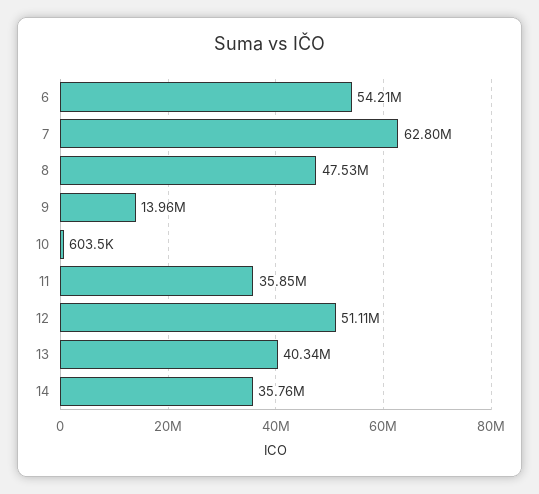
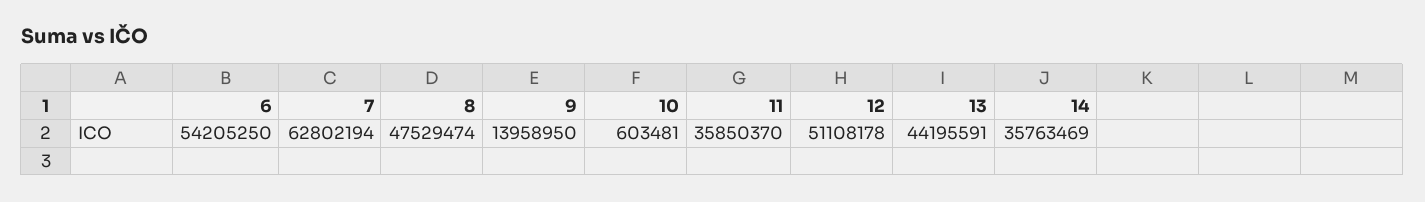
13: 40340000 -> 44195591

